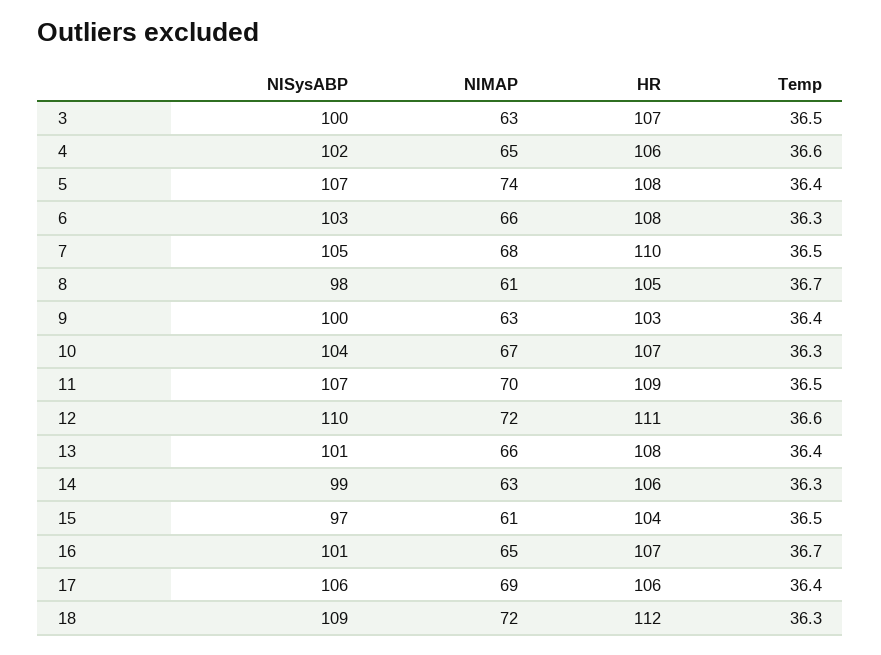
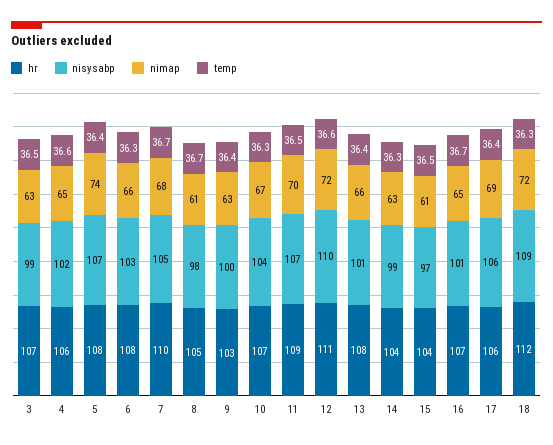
NISysABP, 3: 100 -> 99
Temp, 7: 36.5 -> 36.7
HR, 14: 106 -> 104

